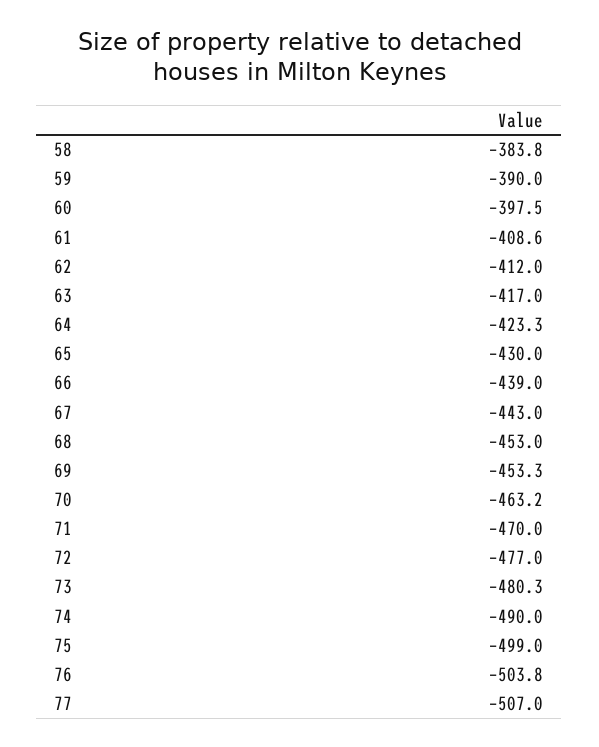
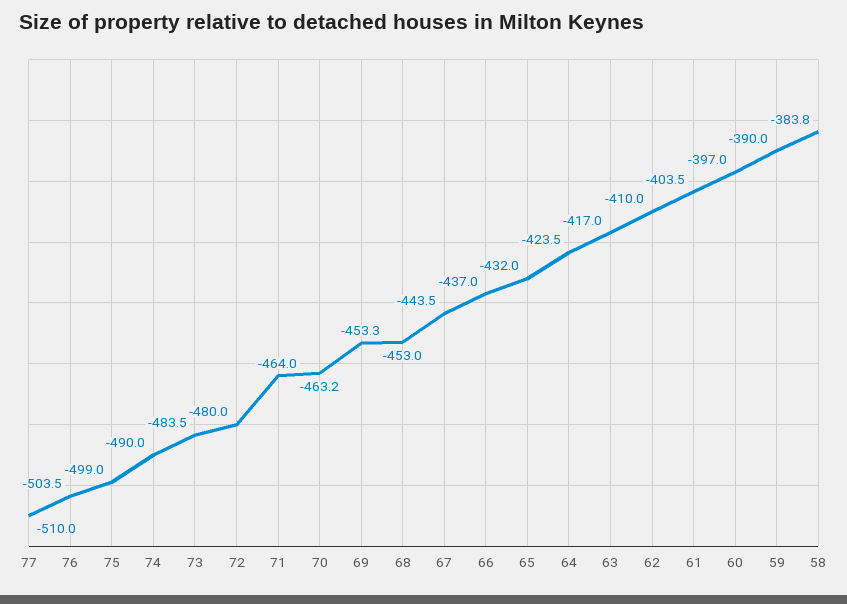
60: -397.5 -> -397
61: -408.6 -> -403.5
62: -412 -> -410
64: -423.3 -> -423.5
65: -430 -> -432
66: -439 -> -437
67: -443 -> -443.5
71: -470 -> -464
72: -477 -> -480
73: -480.3 -> -483.5
76: -503.8 -> -503.5
77: -507 -> -510

